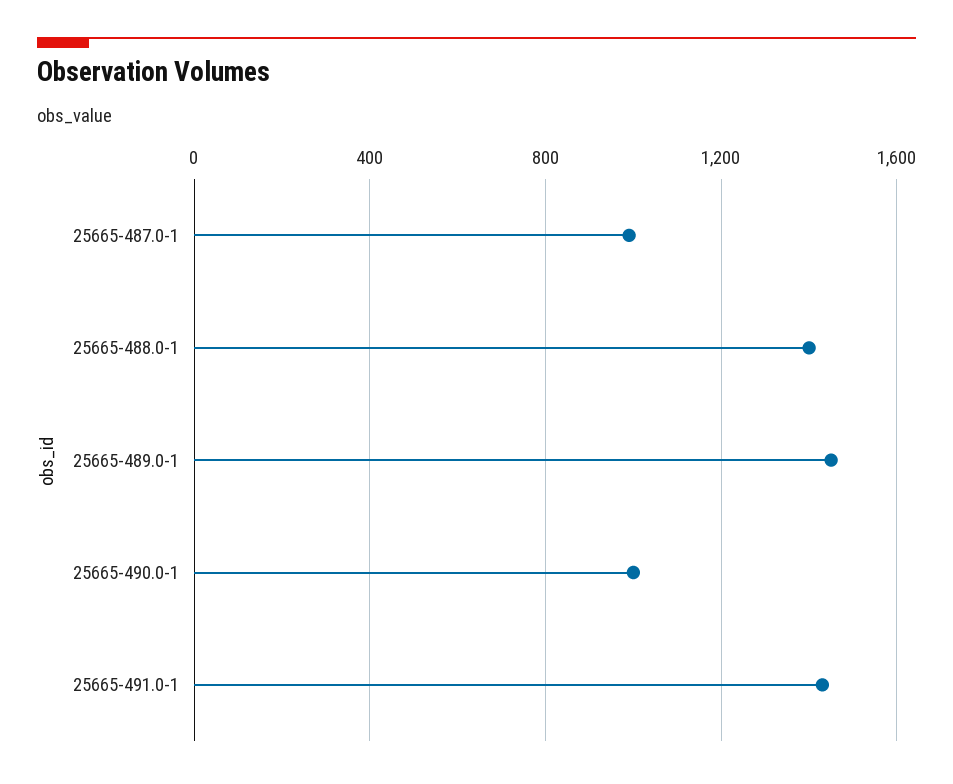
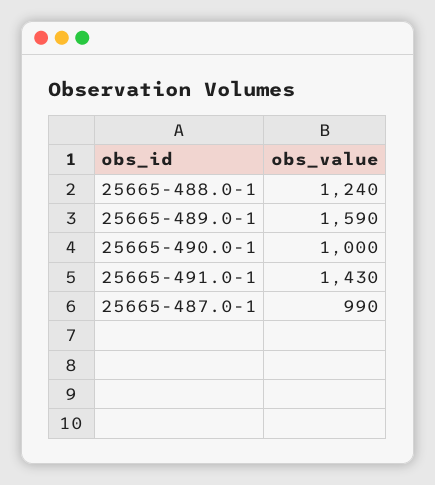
25665-488.0-1: 1400 -> 1240
25665-489.0-1: 1450 -> 1590

